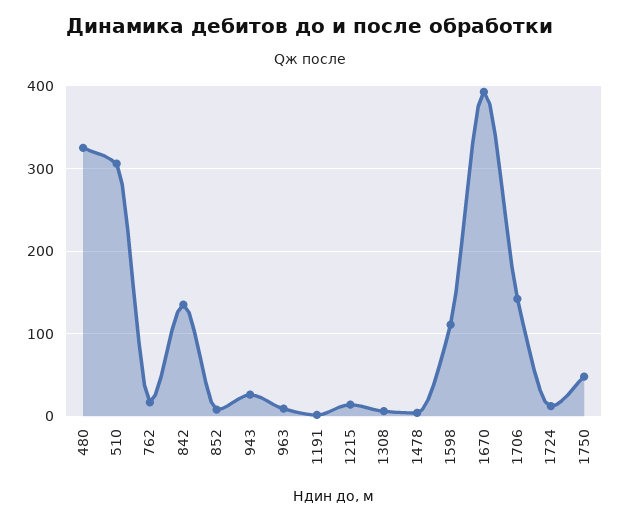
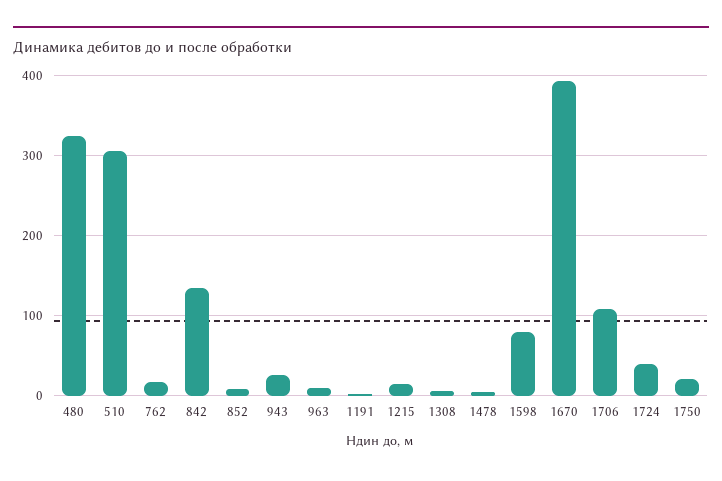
1598: 110 -> 80
1706: 140 -> 110
1724: 10 -> 40
1750: 50 -> 20

